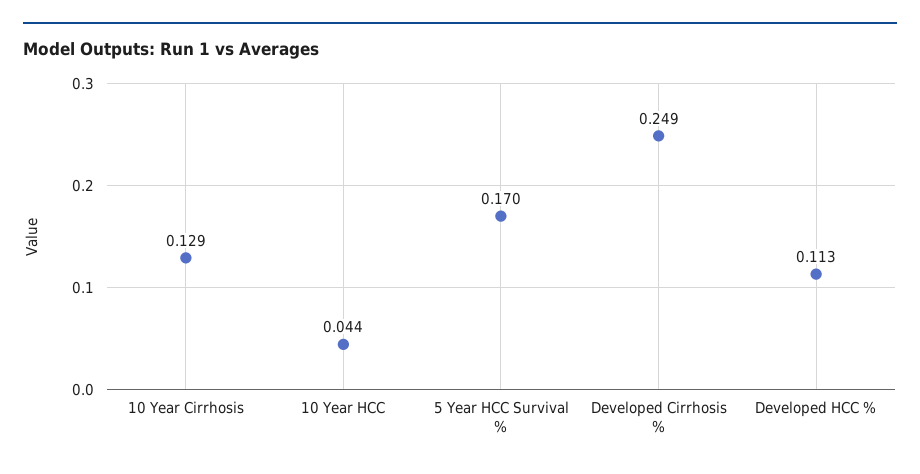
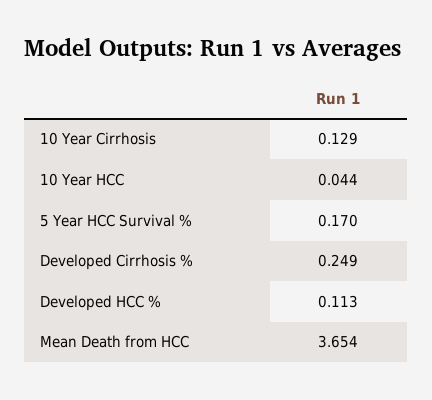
Mean Death from HCC: none -> 3.654

